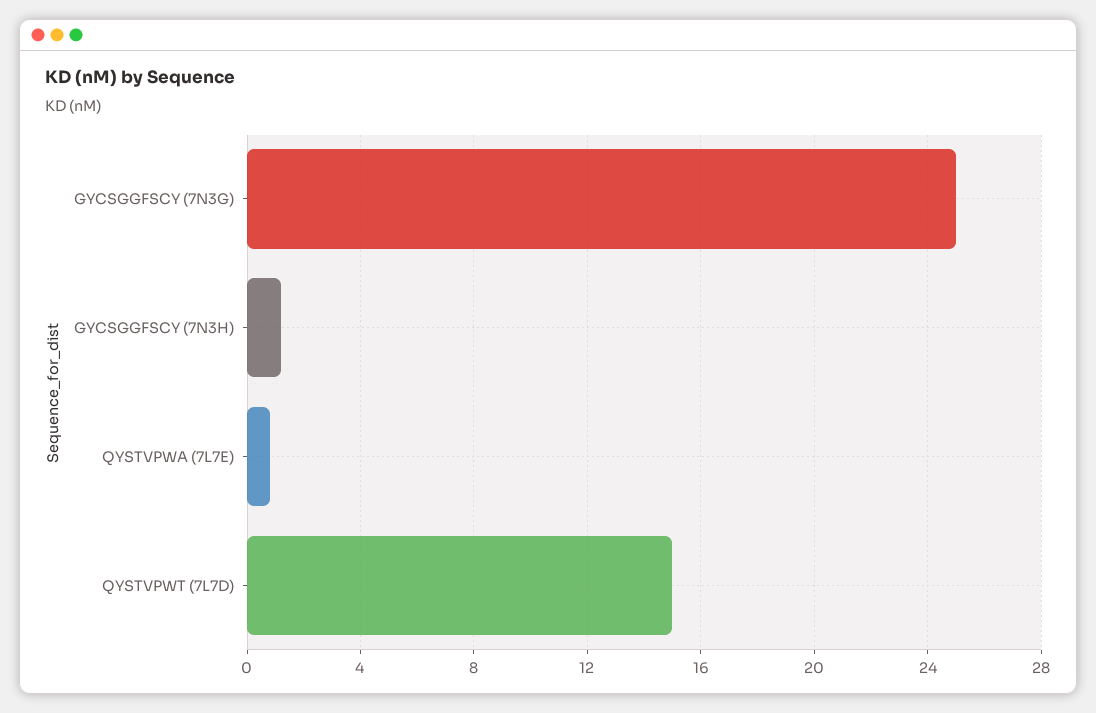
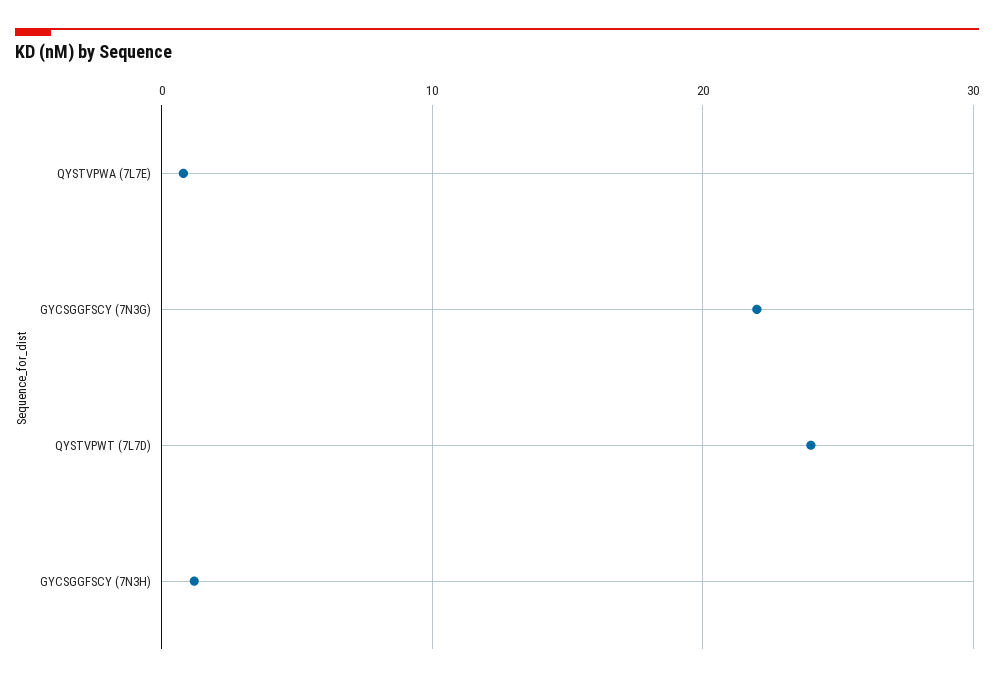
GYCSGGFSCY (7N3G): 25 -> 22
QYSTVPWT (7L7D): 15 -> 24

